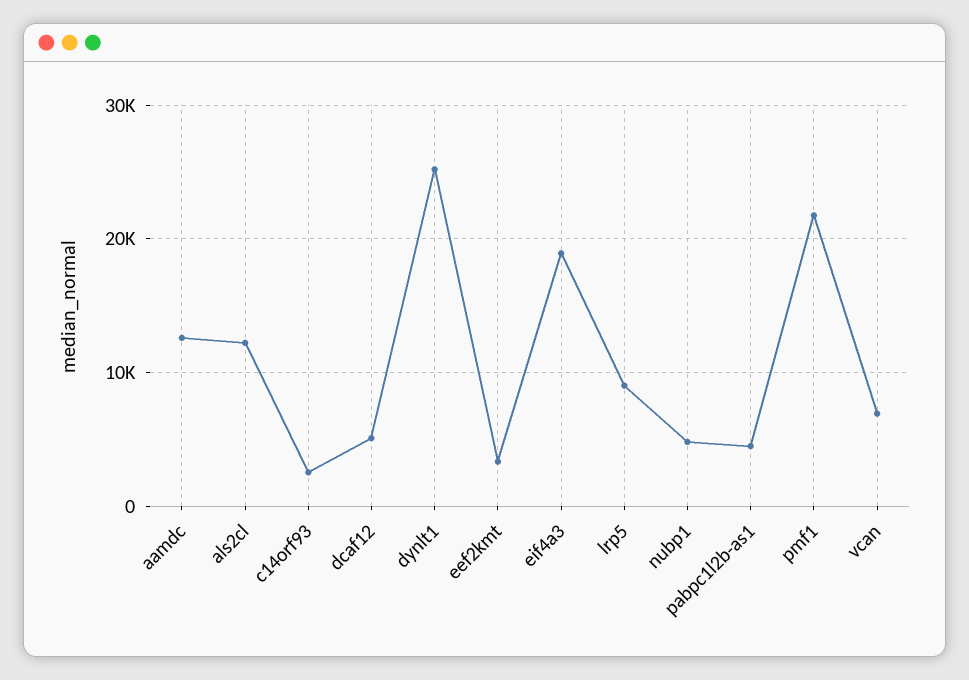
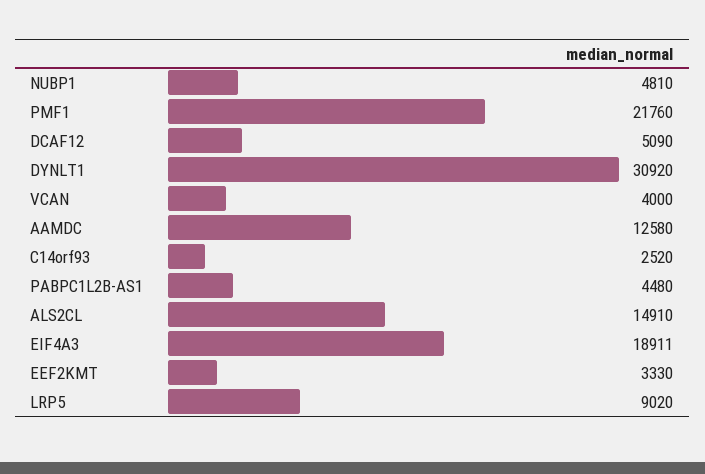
als2cl: 12000 -> 14910
dynlt1: 25000 -> 30920
vcan: 7000 -> 4000

